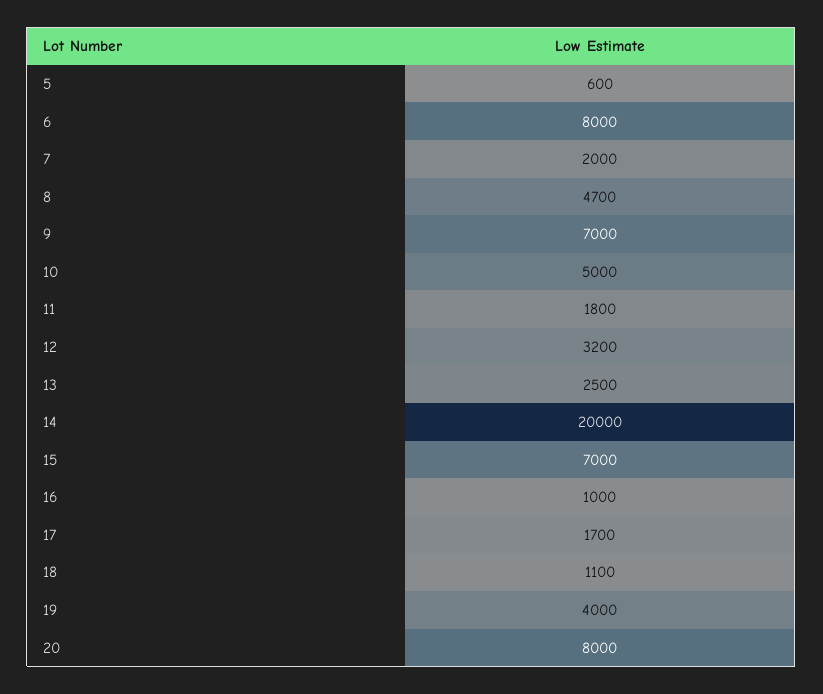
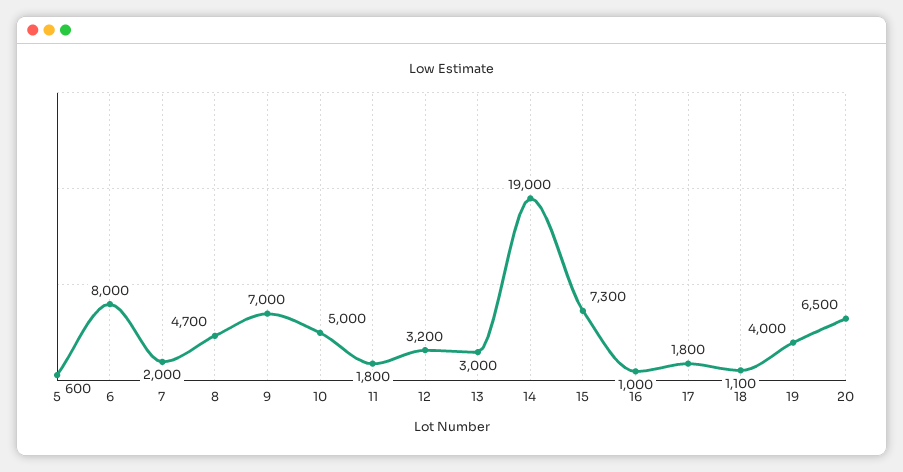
13: 2500 -> 3000
14: 20000 -> 19000
15: 7000 -> 7300
17: 1700 -> 1800
20: 8000 -> 6500

